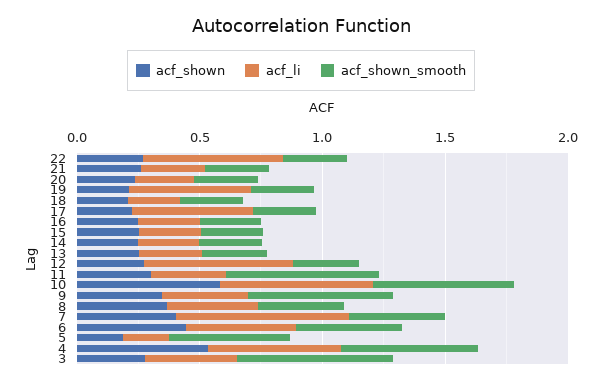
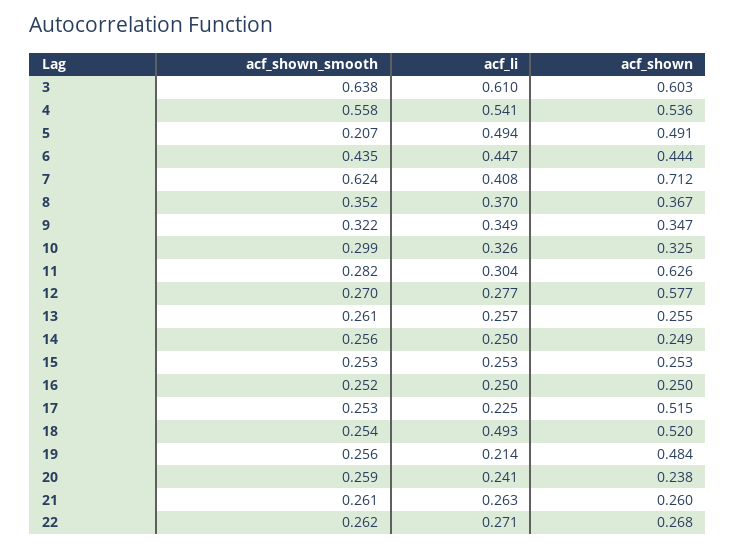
acf_li, 22: 0.6 -> 0.271
acf_shown, 19: 0.2 -> 0.484
acf_li, 19: 0.5 -> 0.214
acf_shown, 18: 0.2 -> 0.52
acf_li, 18: 0.2 -> 0.493
acf_shown, 17: 0.2 -> 0.515
acf_li, 17: 0.5 -> 0.225
acf_shown, 12: 0.3 -> 0.577
acf_li, 12: 0.6 -> 0.277
acf_shown, 11: 0.3 -> 0.626
acf_shown_smooth, 11: 0.6 -> 0.282
acf_shown, 10: 0.6 -> 0.325
acf_li, 10: 0.6 -> 0.326
acf_shown_smooth, 10: 0.6 -> 0.299
acf_shown_smooth, 9: 0.6 -> 0.322
acf_shown, 7: 0.4 -> 0.712
acf_li, 7: 0.7 -> 0.408
acf_shown_smooth, 7: 0.4 -> 0.624
acf_shown, 5: 0.2 -> 0.491
acf_li, 5: 0.2 -> 0.494
acf_shown_smooth, 5: 0.5 -> 0.207
acf_shown, 3: 0.3 -> 0.603
acf_li, 3: 0.4 -> 0.61

